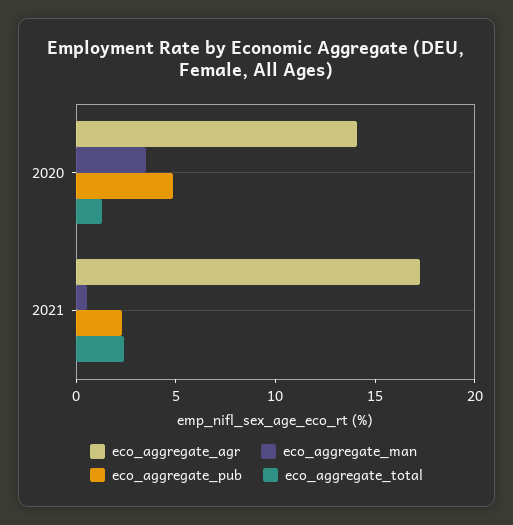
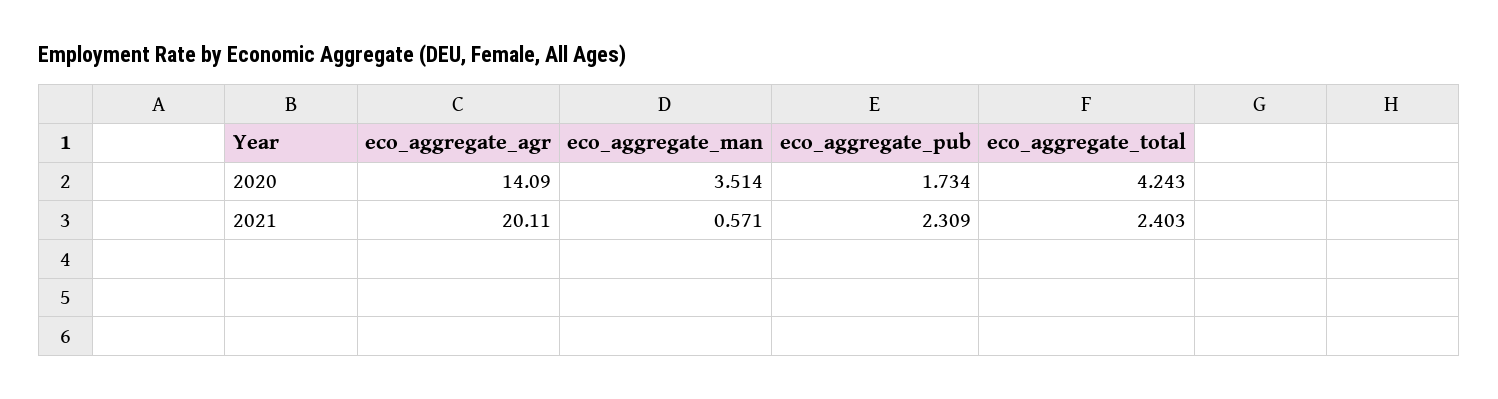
eco_aggregate_pub, 2020: 5 -> 1.734
eco_aggregate_total, 2020: 1 -> 4.243
eco_aggregate_agr, 2021: 17 -> 20.11

